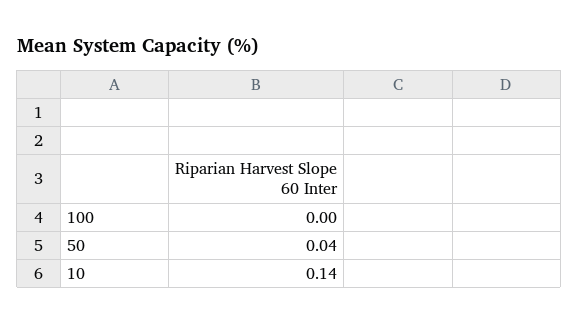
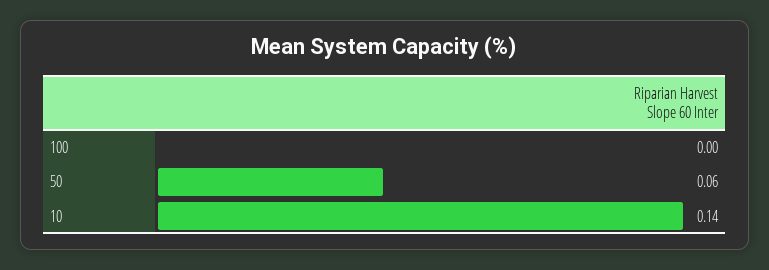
50: 0.04 -> 0.06

